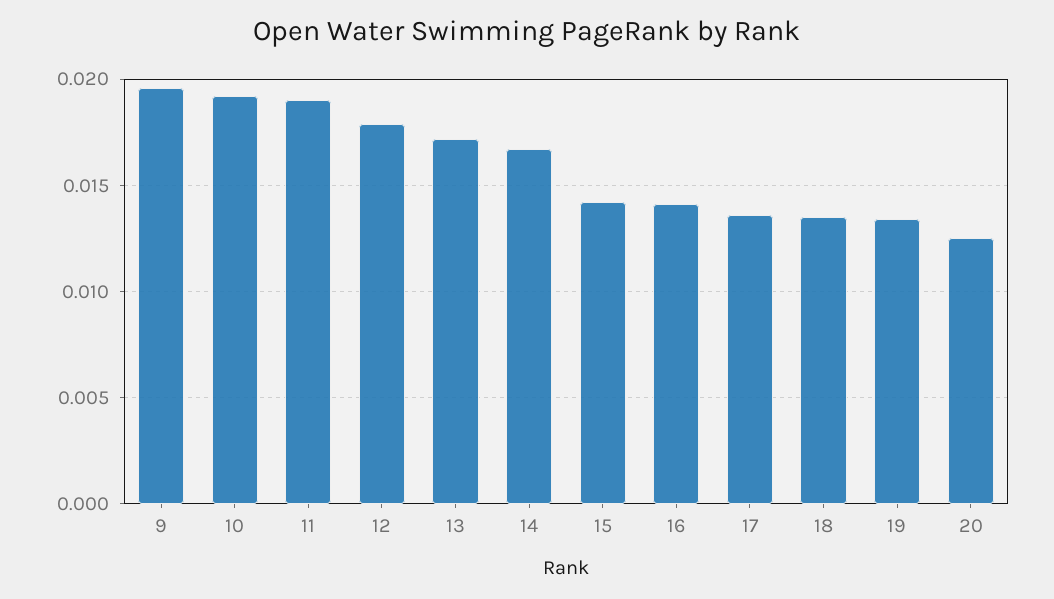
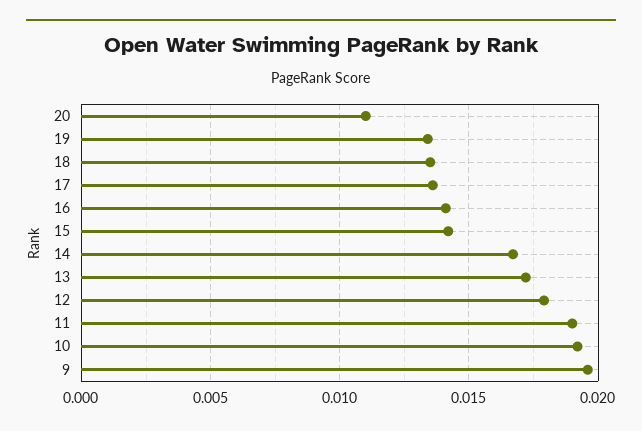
20: 0.0125 -> 0.011

